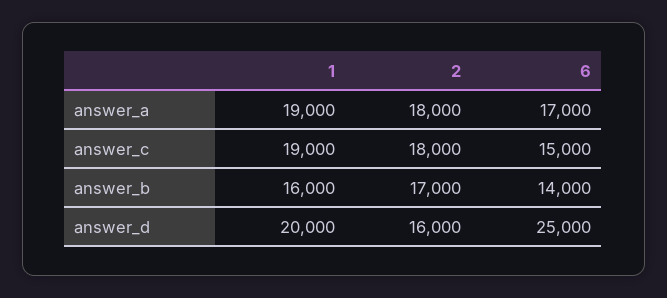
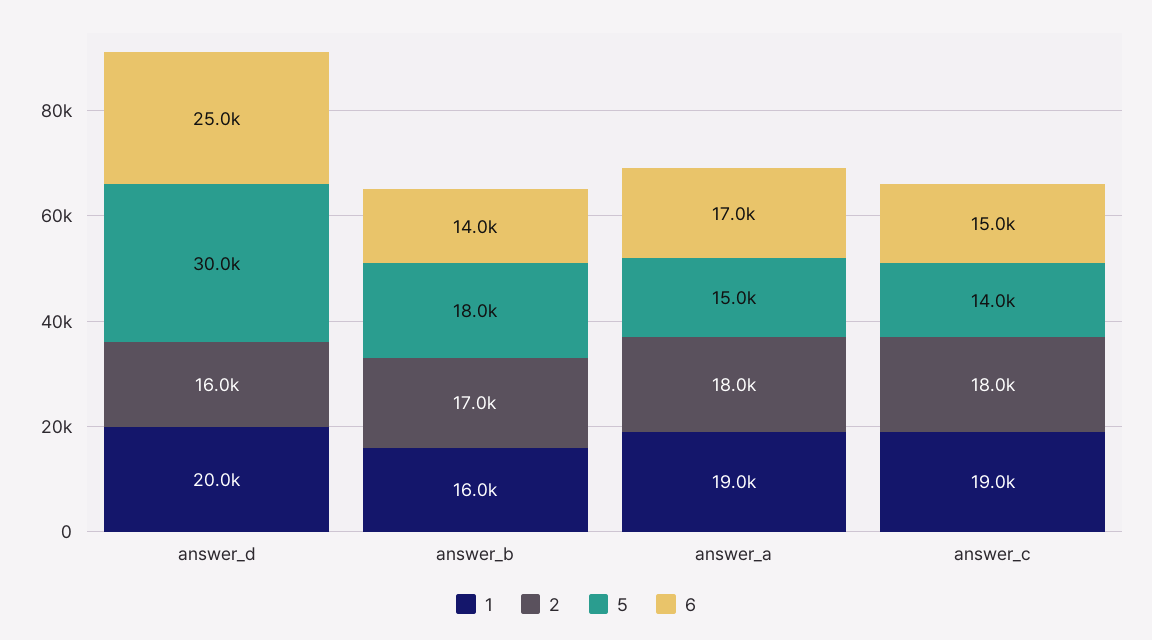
5, answer_d: none -> 30000
5, answer_b: none -> 18000
5, answer_a: none -> 15000
5, answer_c: none -> 14000

